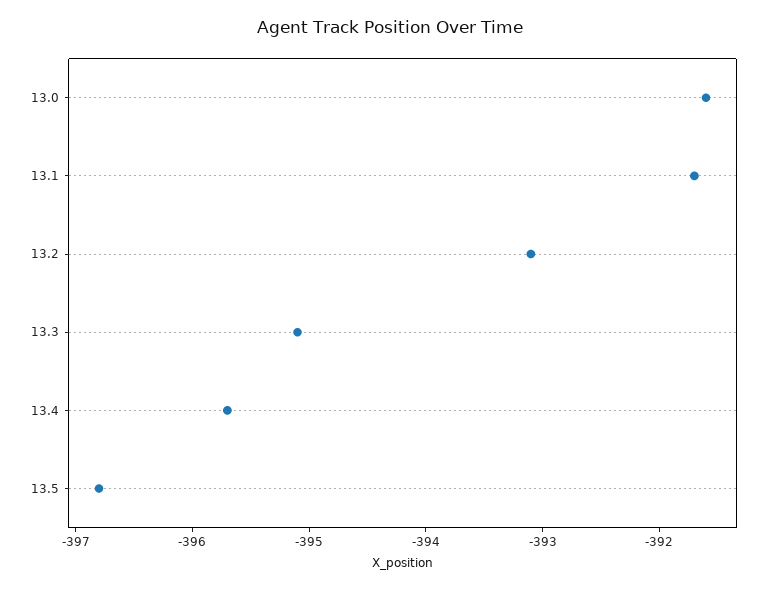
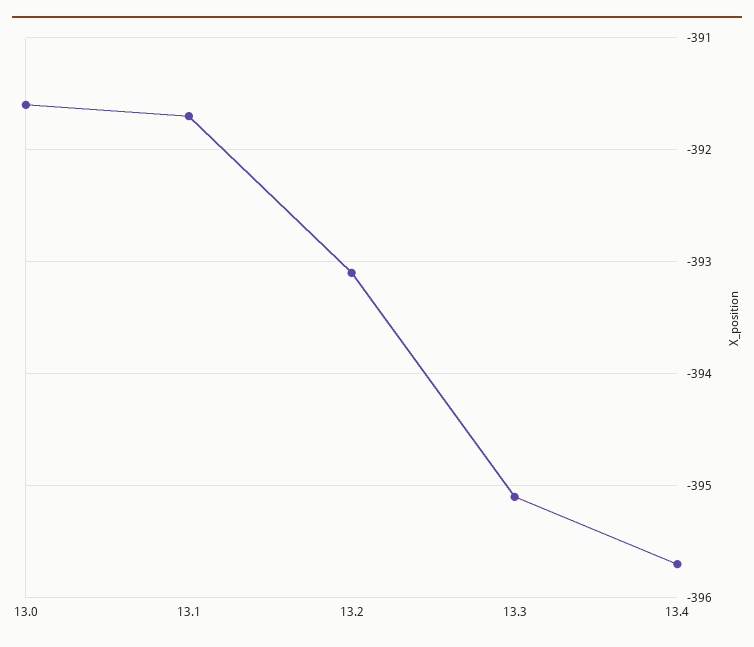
13.5: -396.8 -> none

